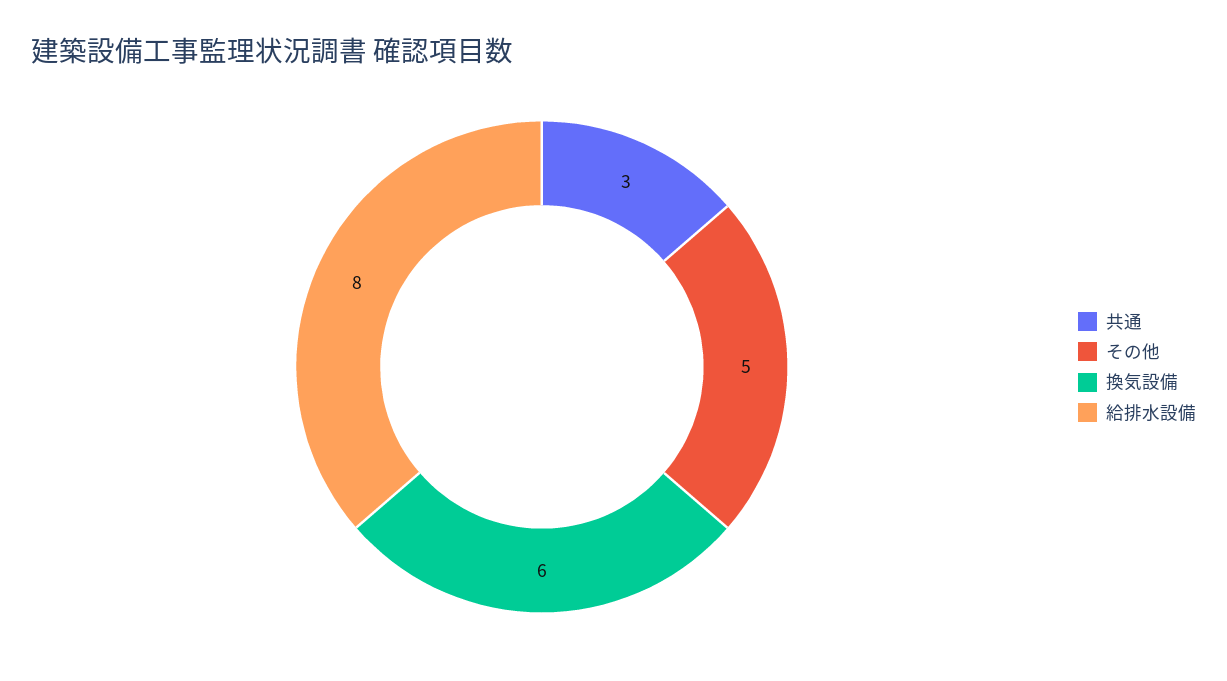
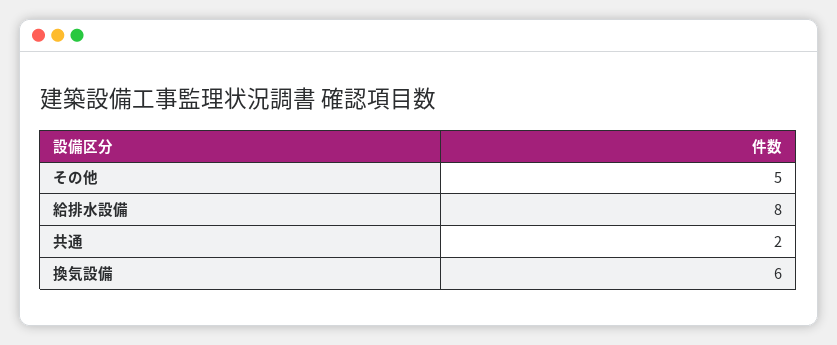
共通: 3 -> 2

